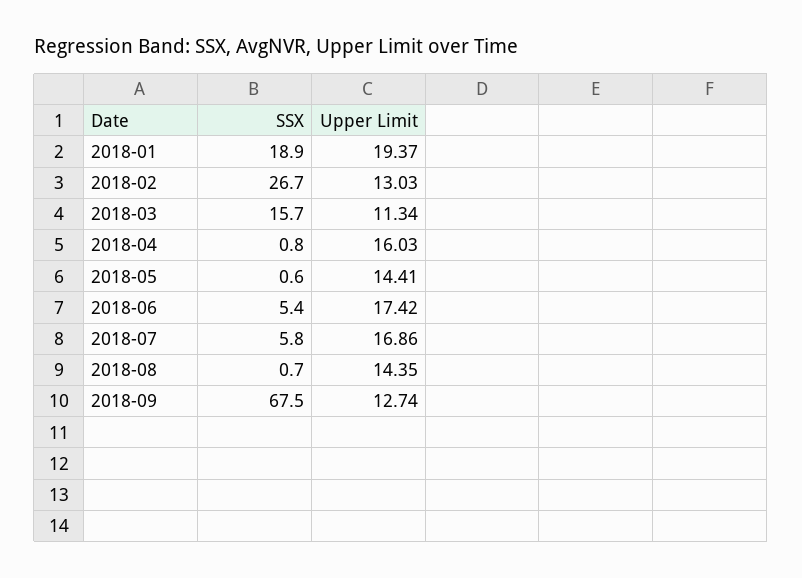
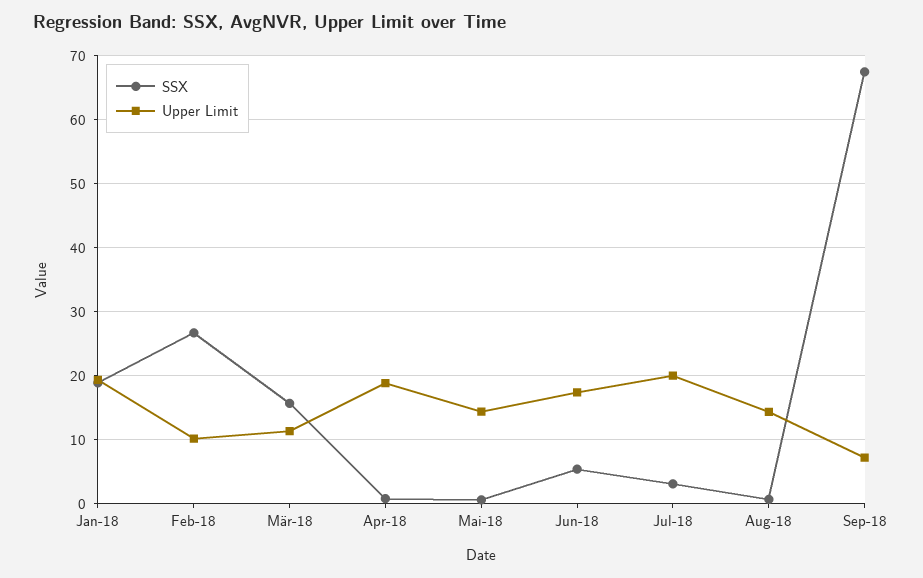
Upper Limit, 2018-02: 13.03 -> 10
Upper Limit, 2018-04: 16.03 -> 19
SSX, 2018-07: 5.8 -> 3
Upper Limit, 2018-07: 16.86 -> 20
Upper Limit, 2018-09: 12.74 -> 7

